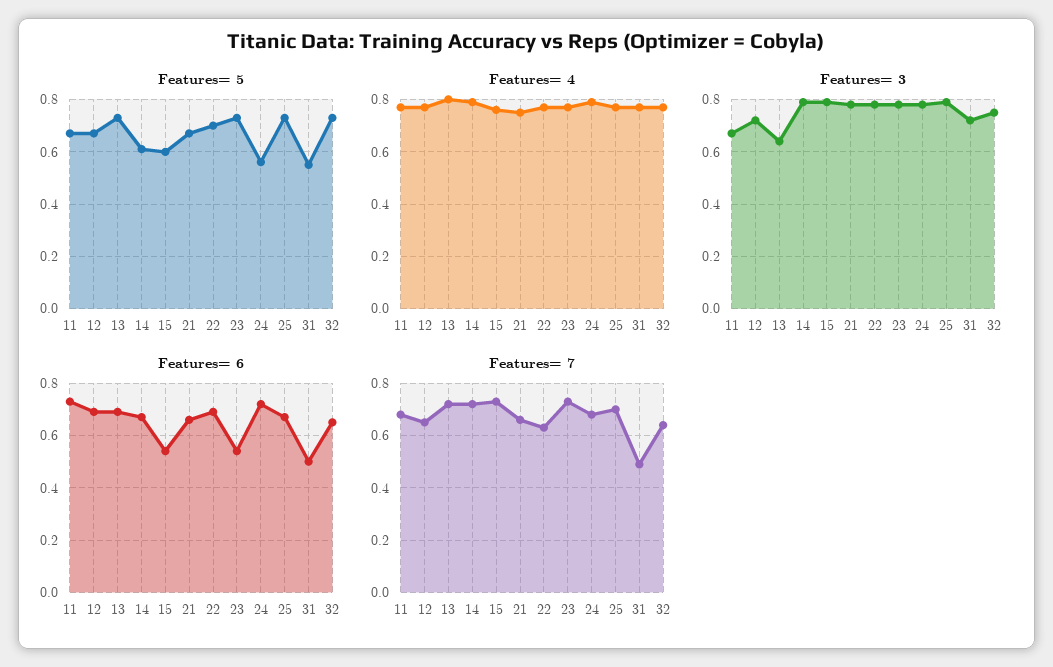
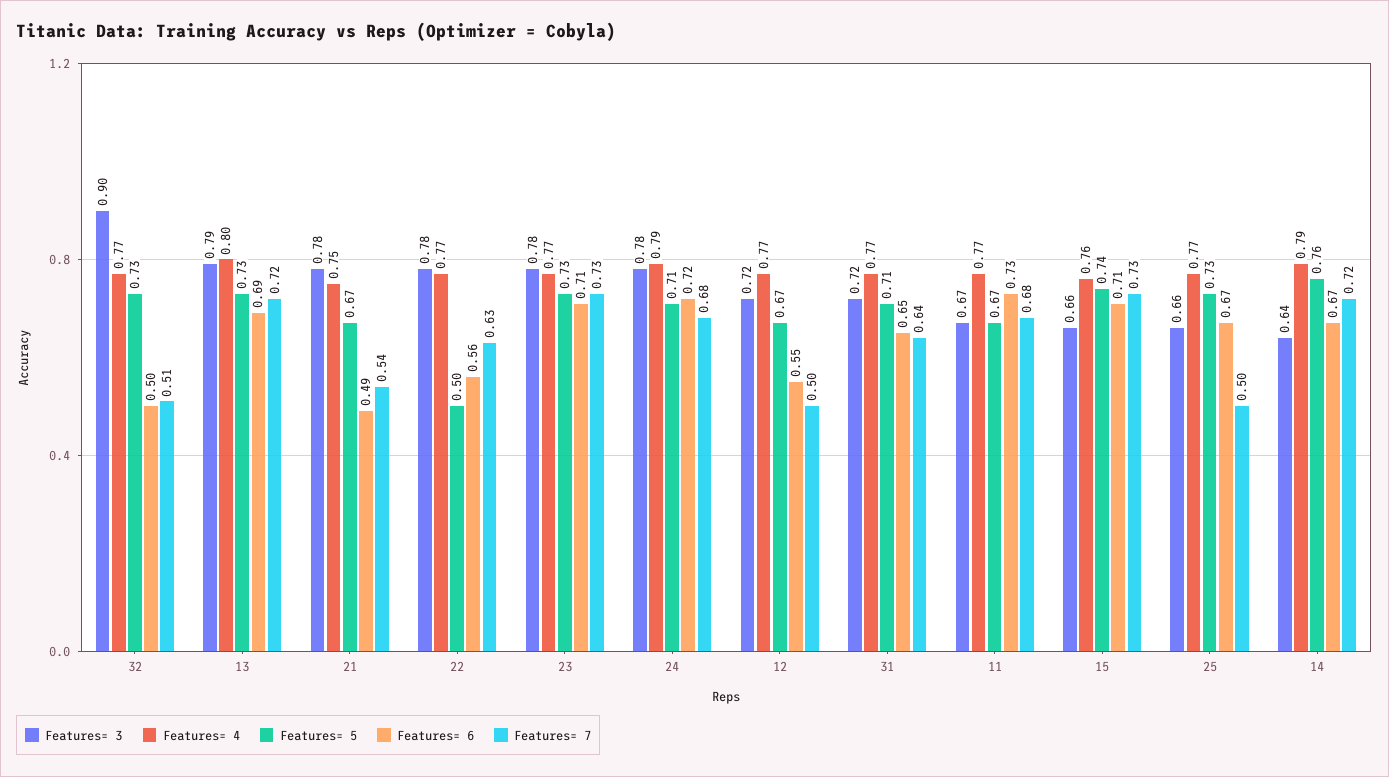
Features= 5, 14: 0.6 -> 0.76
Features= 5, 15: 0.6 -> 0.74
Features= 5, 22: 0.7 -> 0.5
Features= 5, 24: 0.55 -> 0.71
Features= 5, 31: 0.55 -> 0.71
Features= 3, 13: 0.65 -> 0.79
Features= 3, 14: 0.8 -> 0.64
Features= 3, 15: 0.8 -> 0.66
Features= 3, 25: 0.8 -> 0.66
Features= 3, 32: 0.75 -> 0.9
Features= 6, 12: 0.7 -> 0.55
Features= 6, 15: 0.55 -> 0.71
Features= 6, 21: 0.65 -> 0.49
Features= 6, 22: 0.7 -> 0.56
Features= 6, 23: 0.55 -> 0.71
Features= 6, 31: 0.5 -> 0.65
Features= 6, 32: 0.65 -> 0.5
Features= 7, 12: 0.65 -> 0.5
Features= 7, 21: 0.65 -> 0.54
Features= 7, 25: 0.7 -> 0.5
Features= 7, 31: 0.5 -> 0.64
Features= 7, 32: 0.65 -> 0.51

